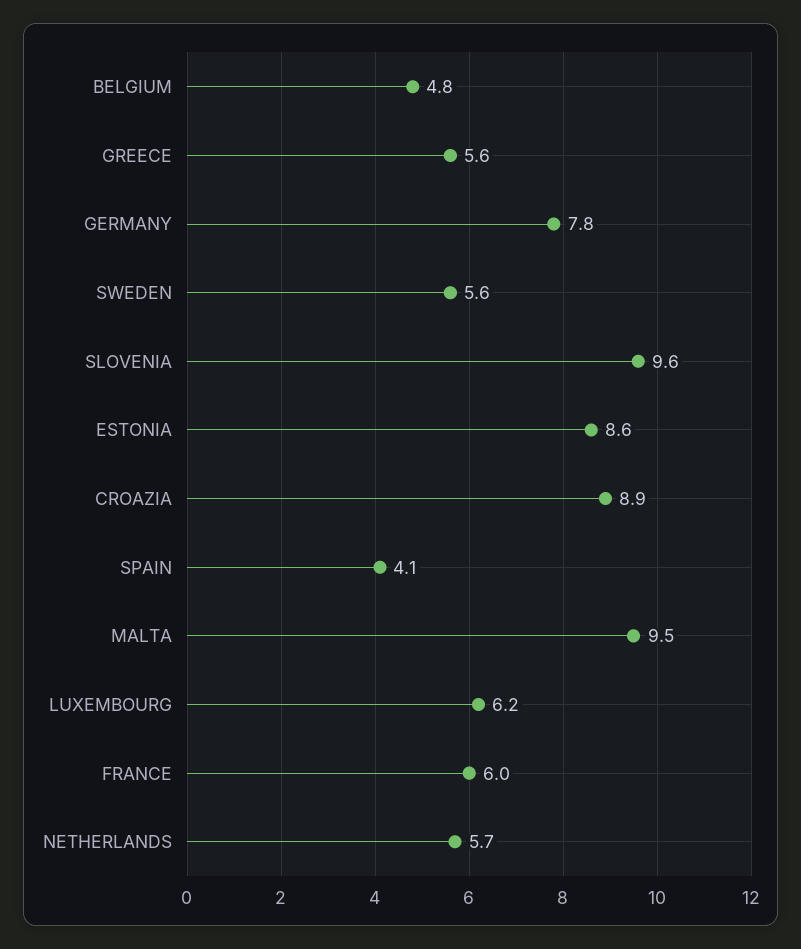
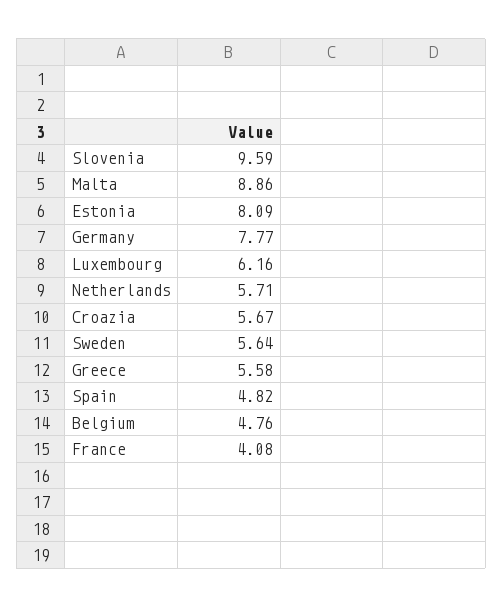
ESTONIA: 8.6 -> 8.09
CROAZIA: 8.9 -> 5.67
SPAIN: 4.1 -> 4.82
MALTA: 9.5 -> 8.86
FRANCE: 6 -> 4.08

